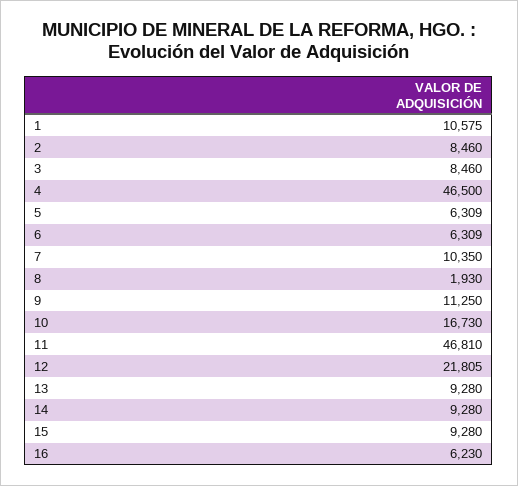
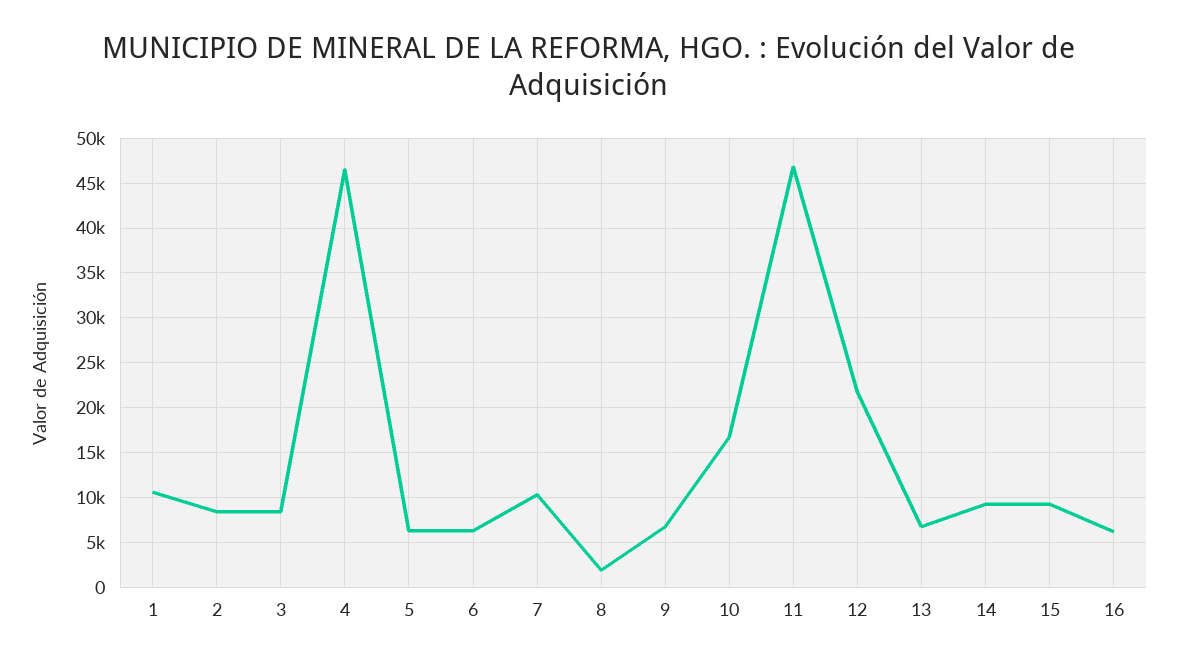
9: 11250 -> 7000
13: 9280 -> 7000

